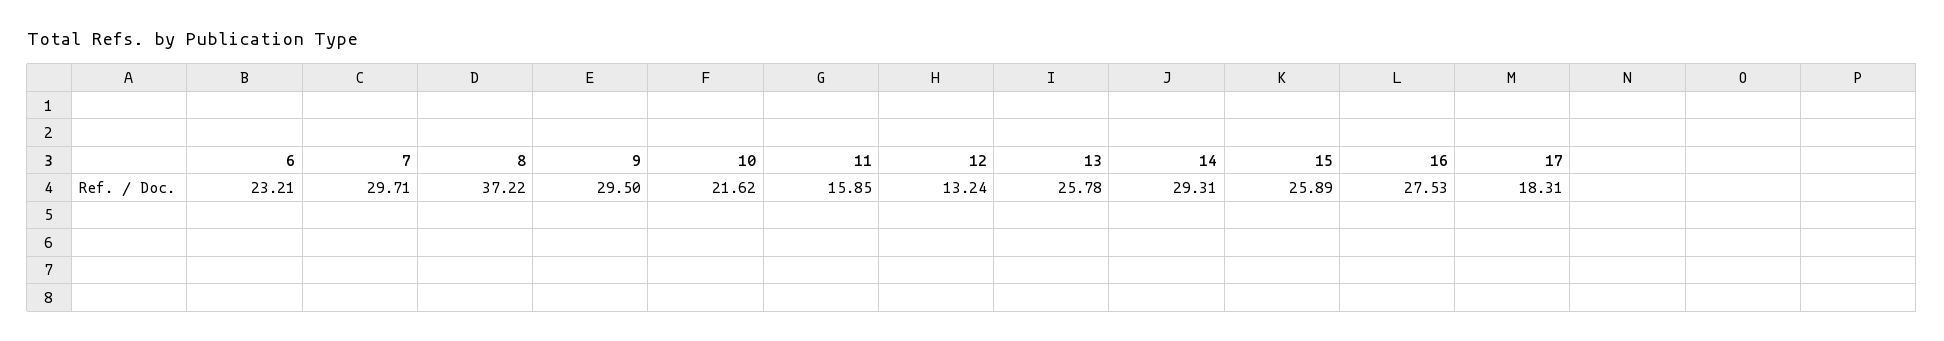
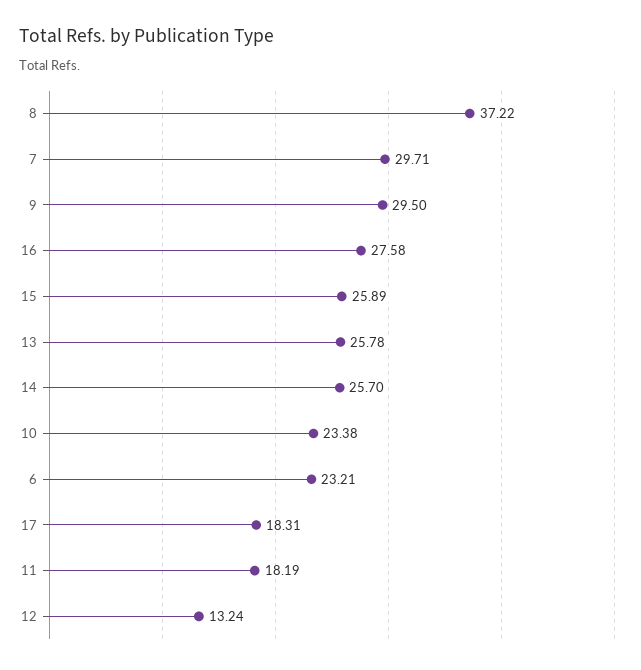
10: 21.62 -> 23.38
11: 15.85 -> 18.19
14: 29.31 -> 25.7
16: 27.53 -> 27.58

